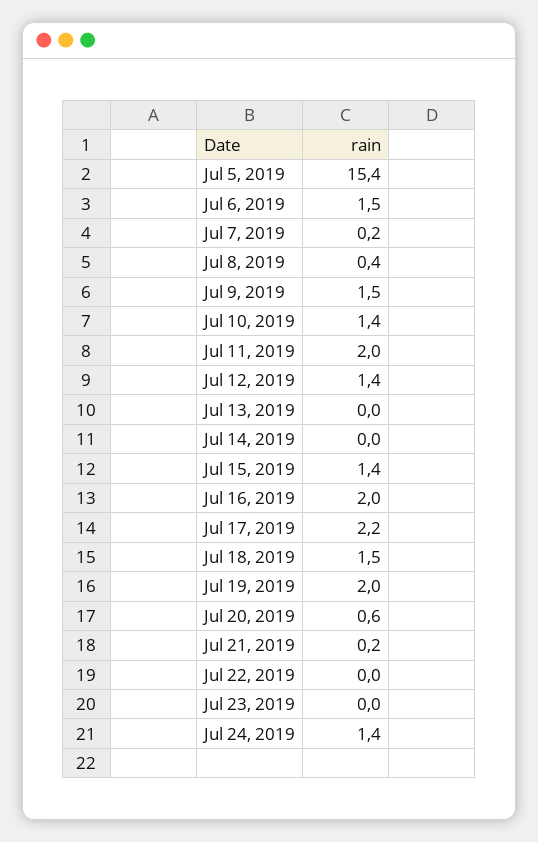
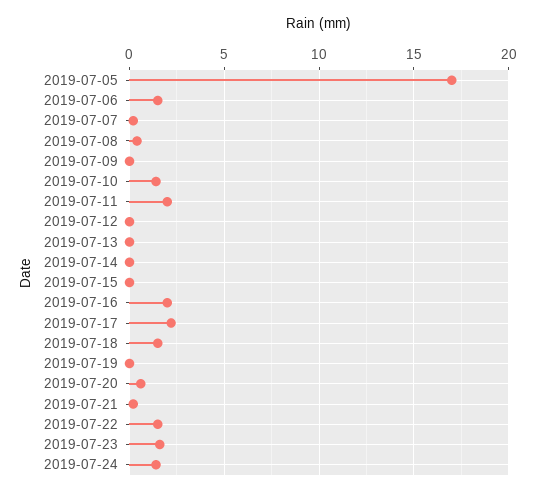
Jul 5, 2019: 15.4 -> 17
Jul 9, 2019: 1.5 -> 0
Jul 12, 2019: 1.4 -> 0
Jul 15, 2019: 1.4 -> 0
Jul 19, 2019: 2 -> 0
Jul 22, 2019: 0 -> 1.5
Jul 23, 2019: 0 -> 1.5

